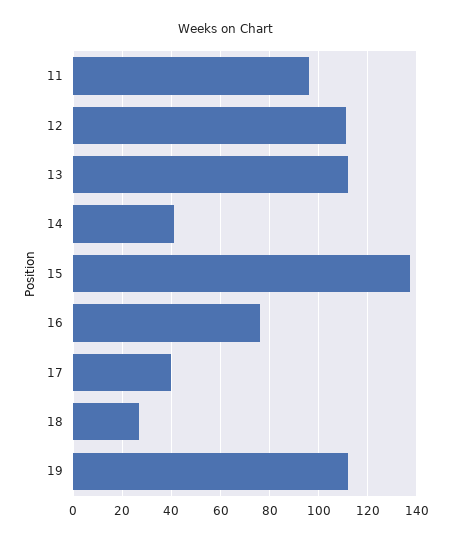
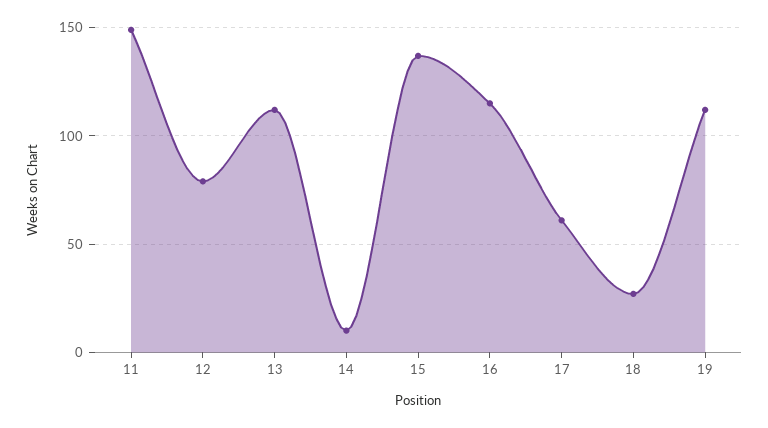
11: 95 -> 150
12: 110 -> 80
14: 40 -> 10
16: 75 -> 115
17: 40 -> 60

